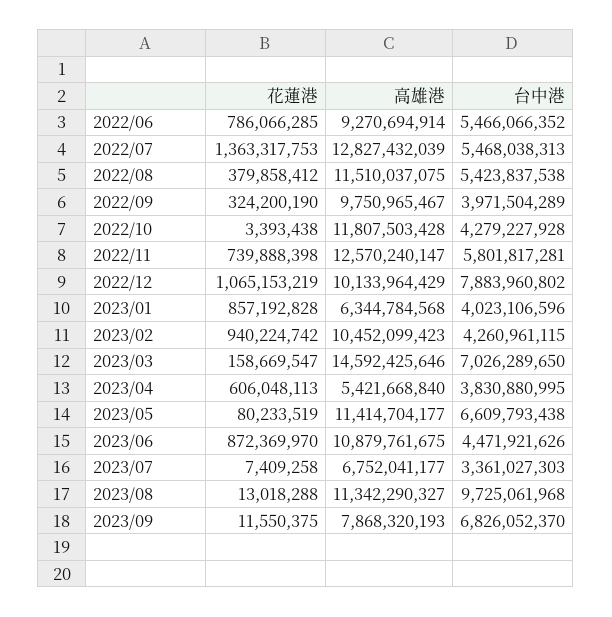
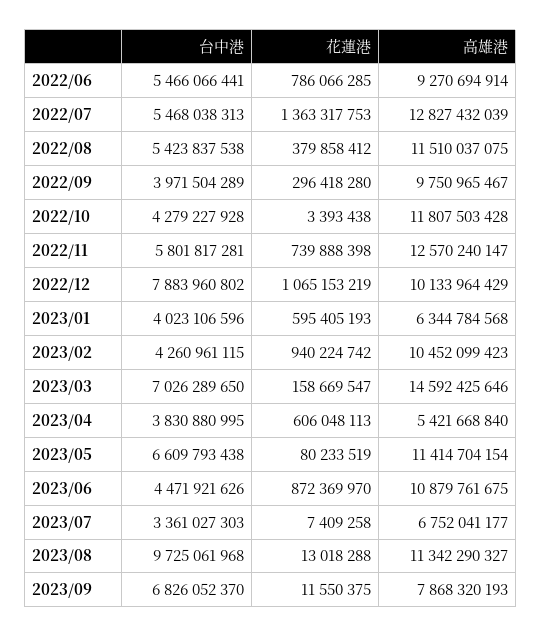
台中港, 2022/06: 5466066352 -> 5466066441
花蓮港, 2022/09: 324200190 -> 296418280
花蓮港, 2023/01: 857192828 -> 595405193
高雄港, 2023/05: 11414704177 -> 11414704154

